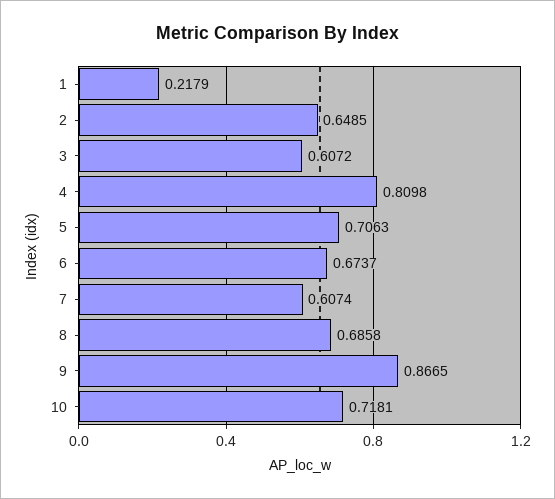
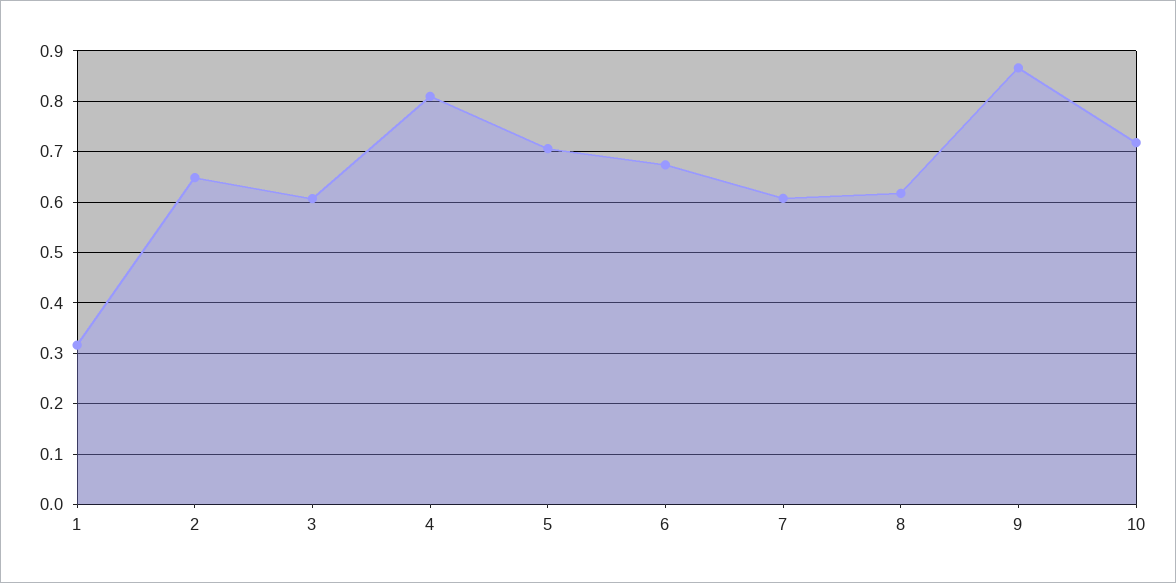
1: 0.2179 -> 0.32
8: 0.6858 -> 0.62

